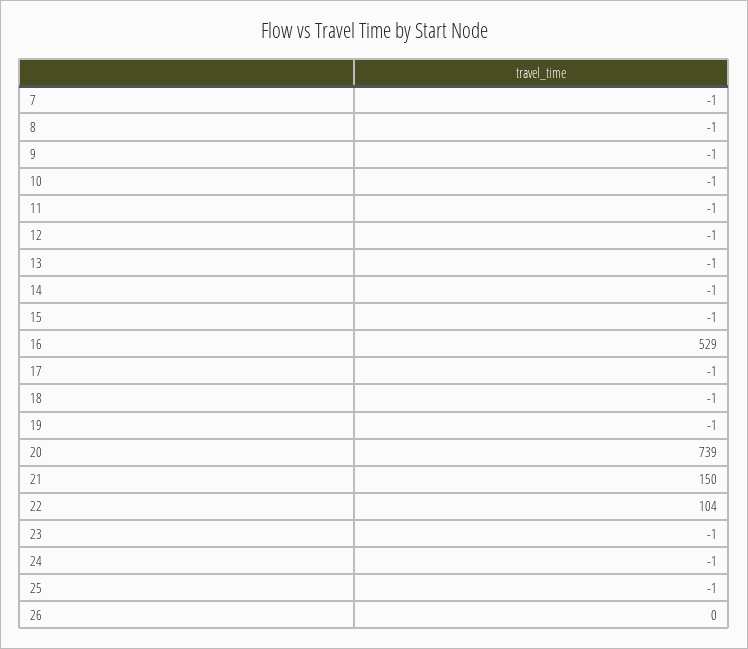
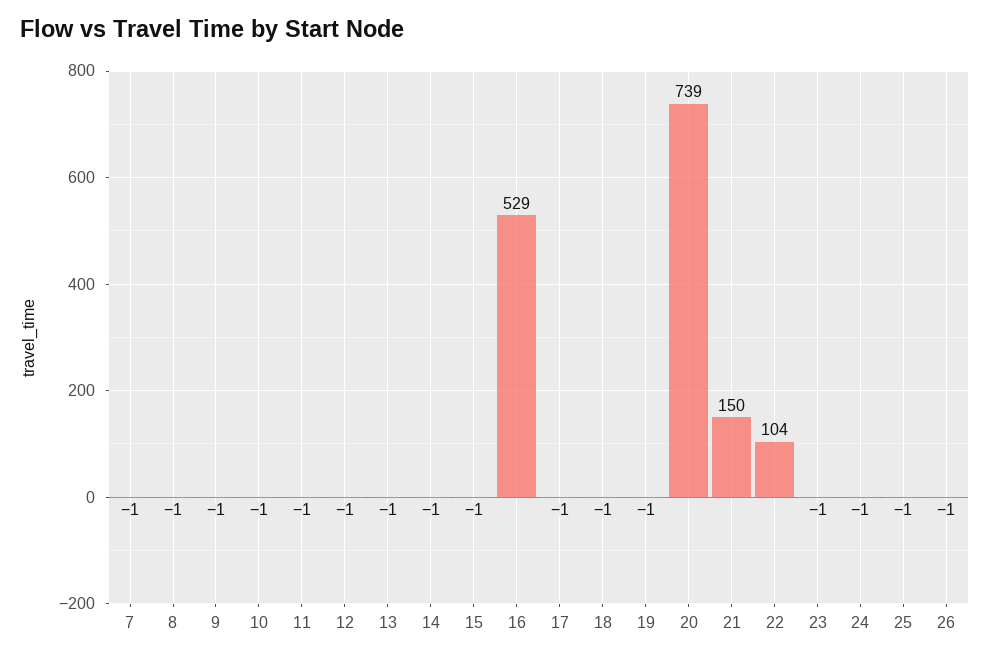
26: 0 -> -1

